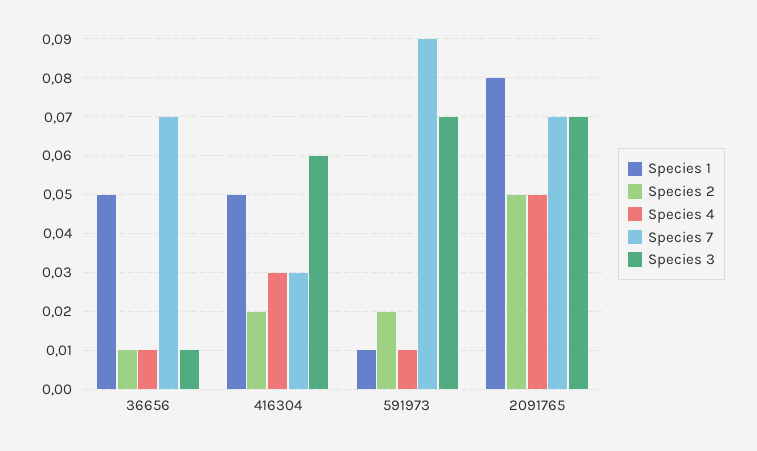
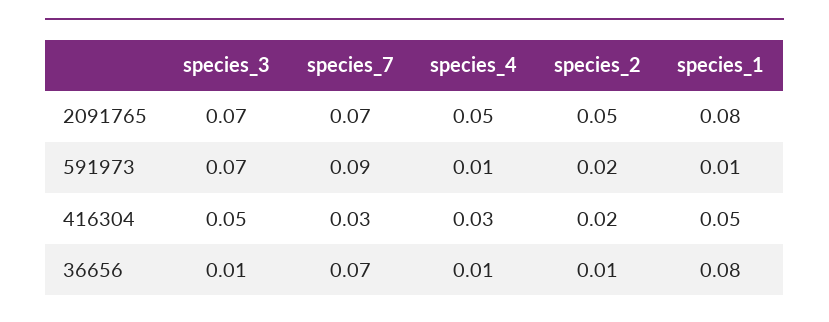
Species 1, 36656: 0.05 -> 0.08
Species 3, 416304: 0.06 -> 0.05

